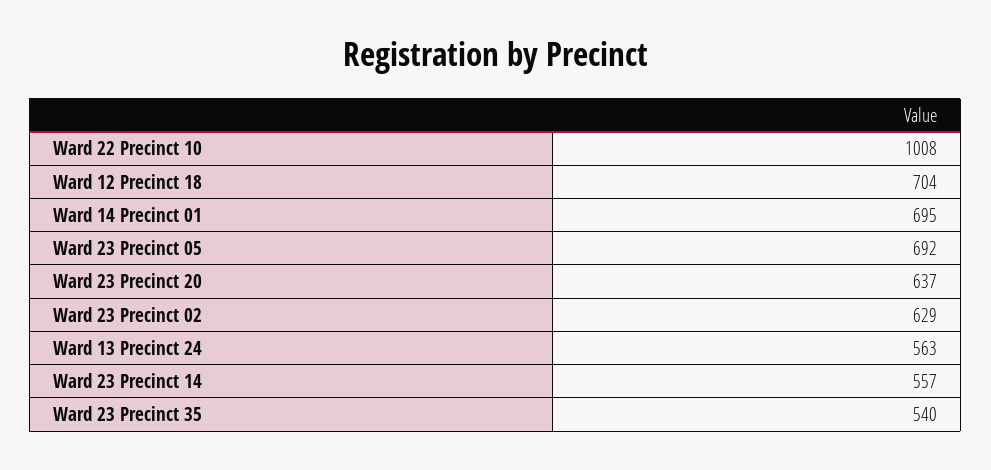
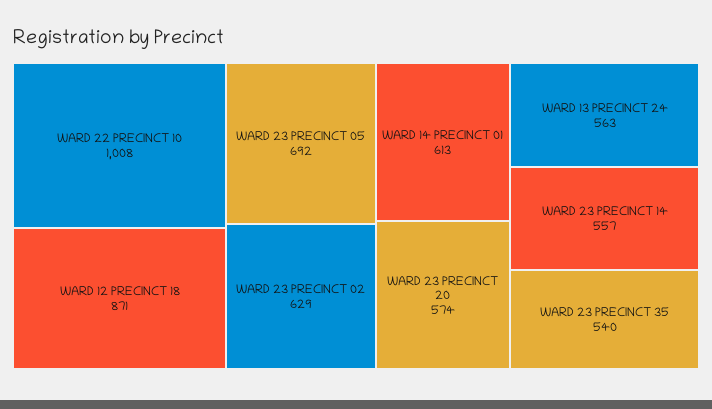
Ward 12 Precinct 18: 704 -> 871
Ward 14 Precinct 01: 695 -> 613
Ward 23 Precinct 20: 637 -> 574

